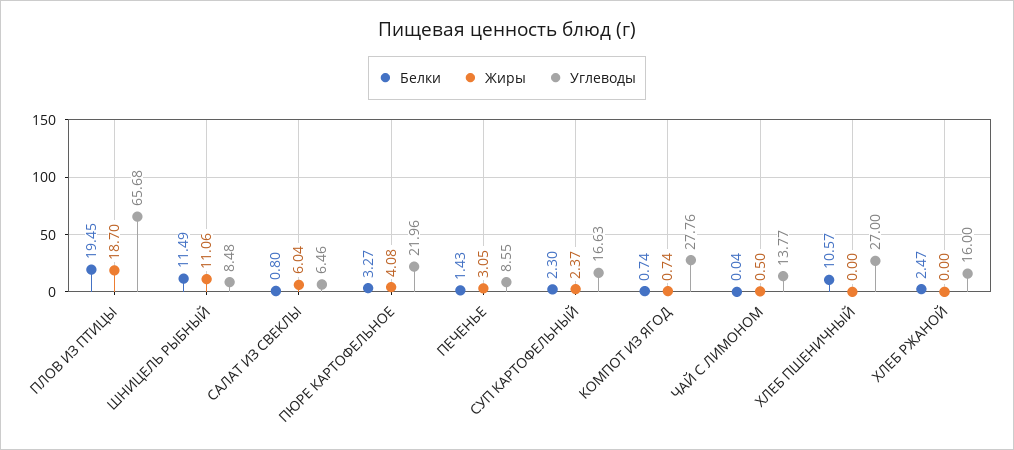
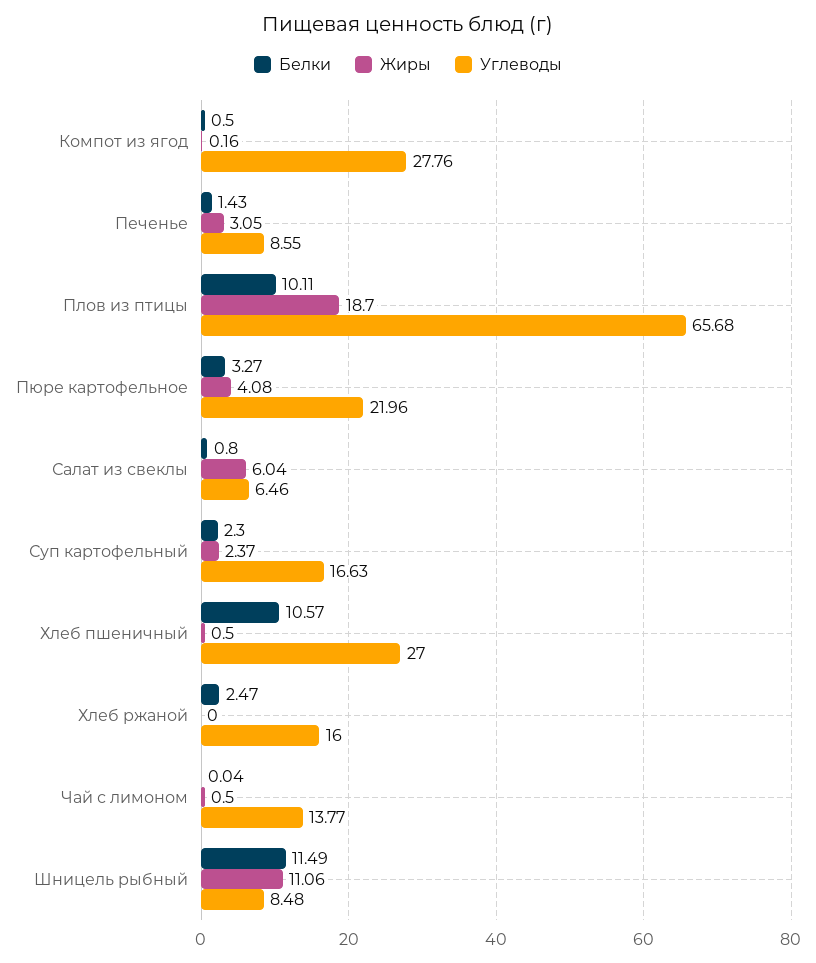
Белки, ПЛОВ ИЗ ПТИЦЫ: 19.45 -> 10.11
Белки, КОМПОТ ИЗ ЯГОД: 0.74 -> 0.5
Жиры, КОМПОТ ИЗ ЯГОД: 0.74 -> 0.16
Жиры, ХЛЕБ ПШЕНИЧНЫЙ: 0 -> 0.5

